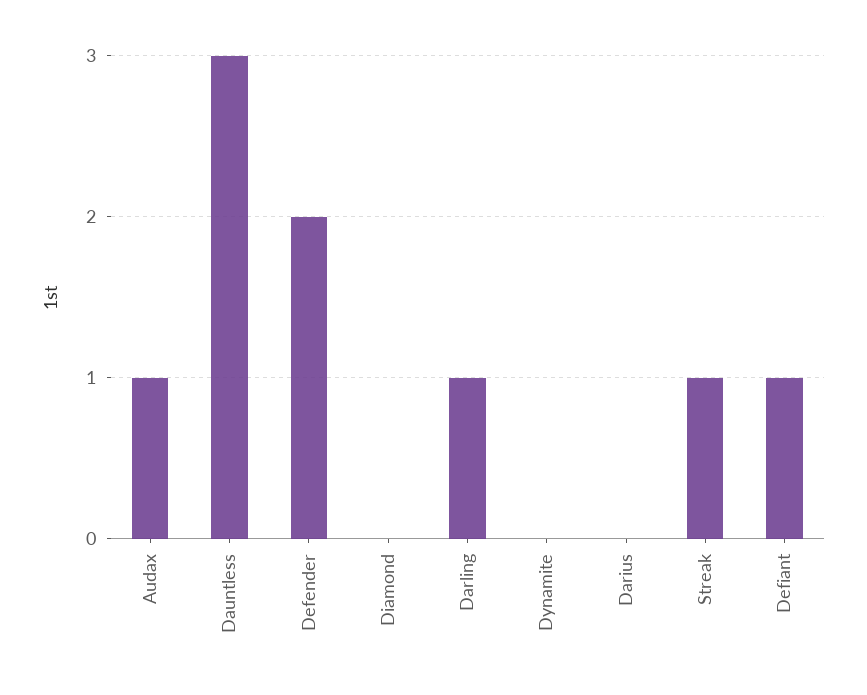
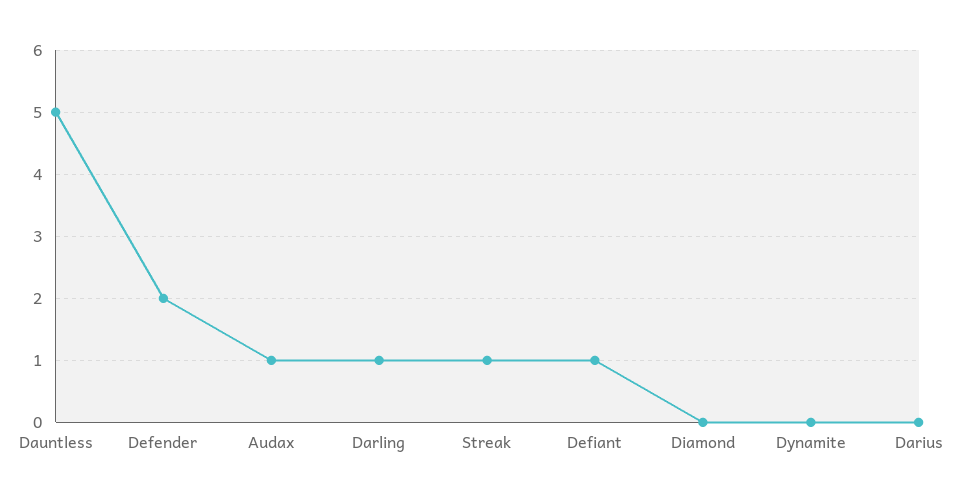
Dauntless: 3 -> 5

